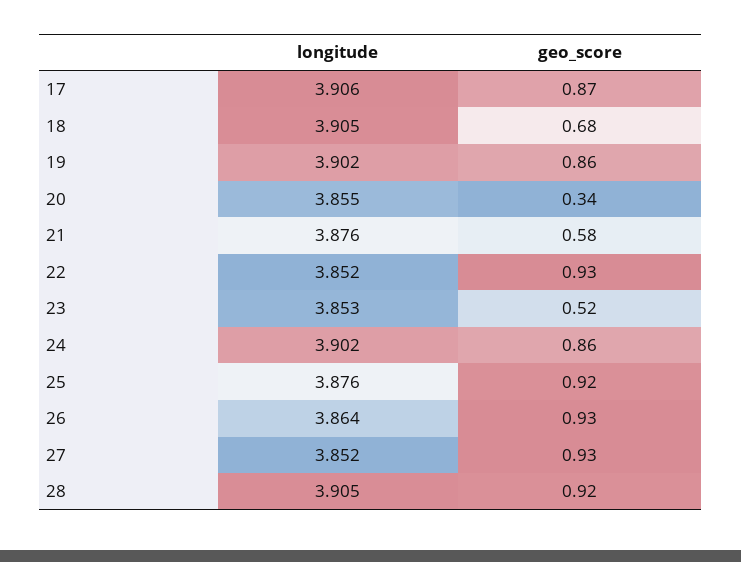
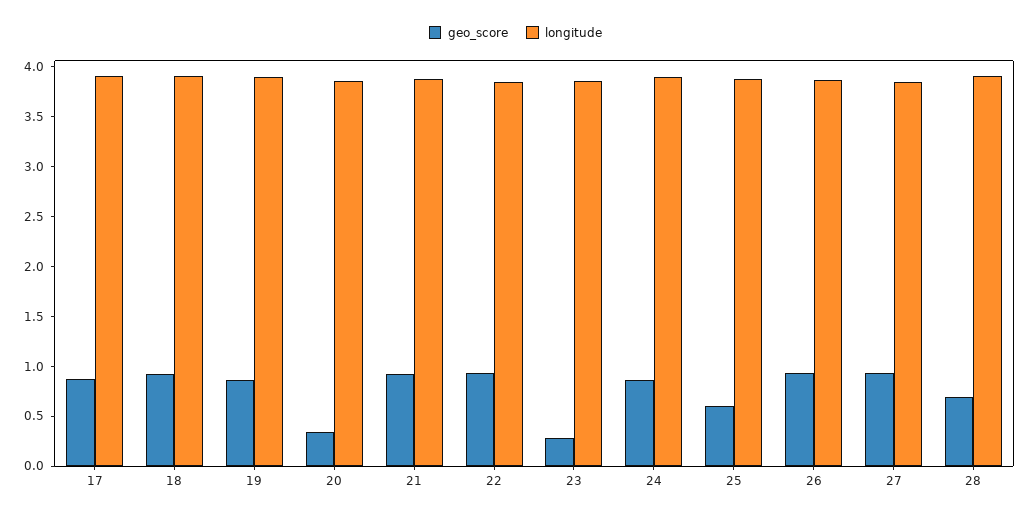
geo_score, 18: 0.68 -> 0.9
geo_score, 21: 0.58 -> 0.9
geo_score, 23: 0.52 -> 0.3
geo_score, 25: 0.92 -> 0.6
geo_score, 28: 0.92 -> 0.7

